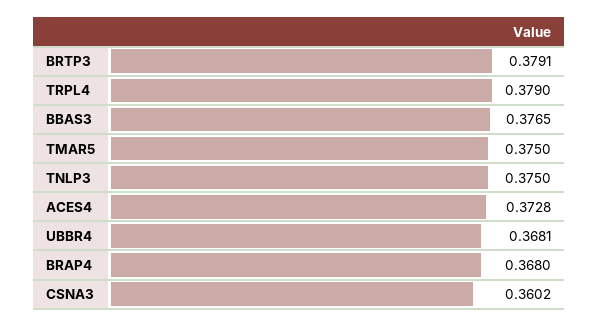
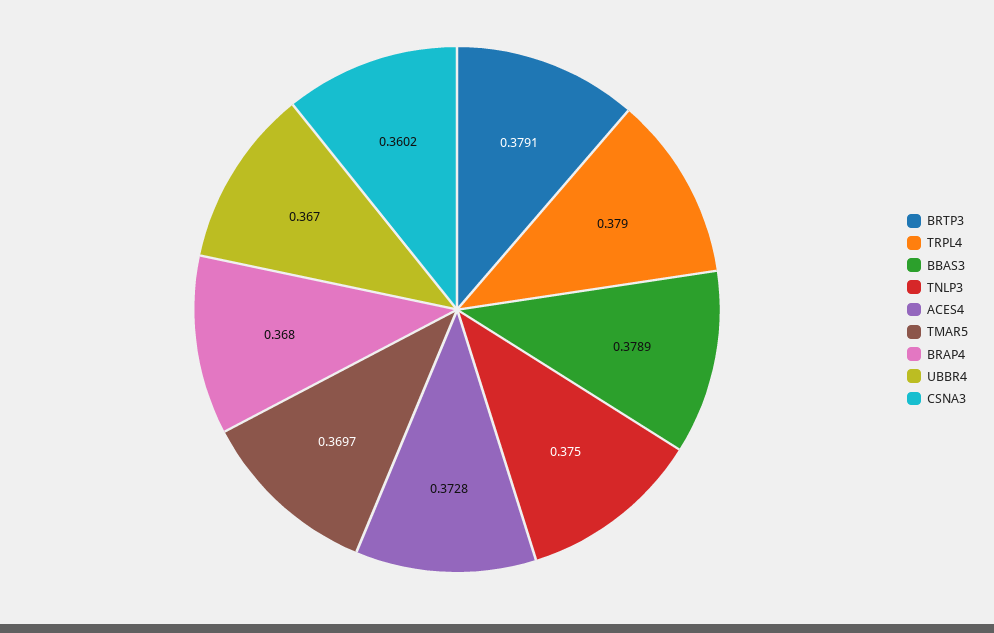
BBAS3: 0.3765 -> 0.3789
TMAR5: 0.375 -> 0.3697
UBBR4: 0.3681 -> 0.367

